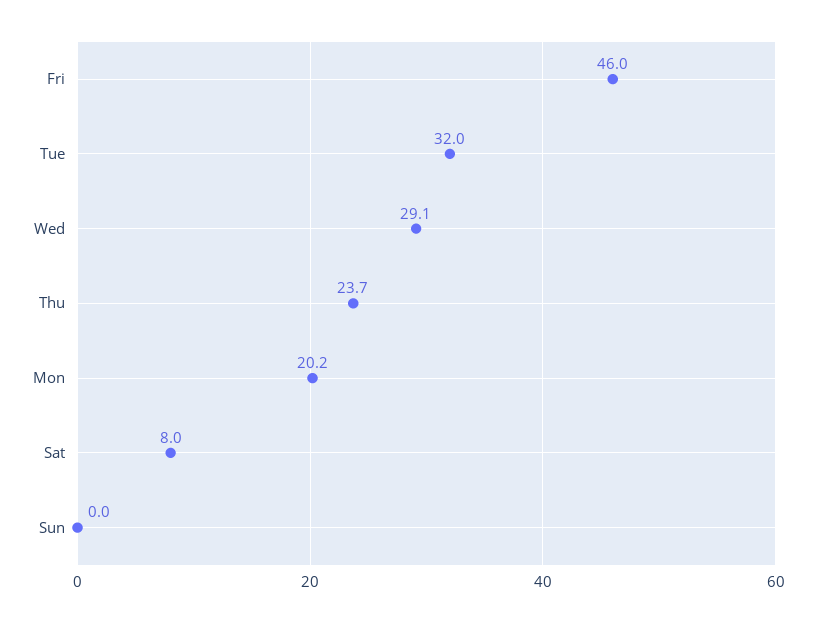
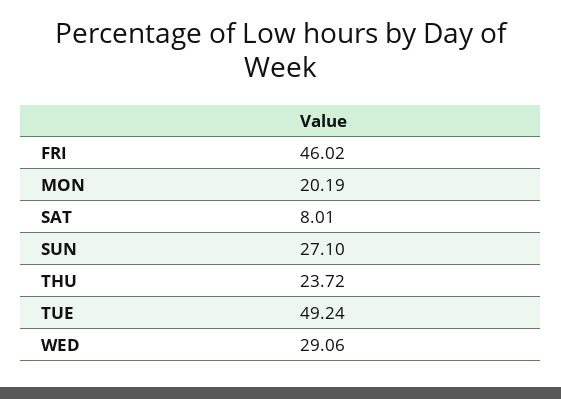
Tue: 32 -> 49.24
Sun: 0 -> 27.1

